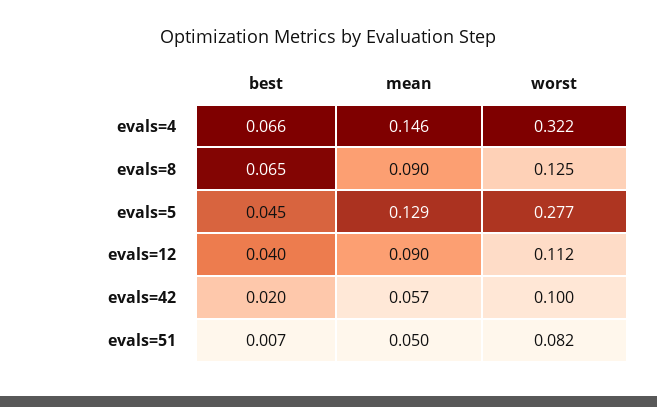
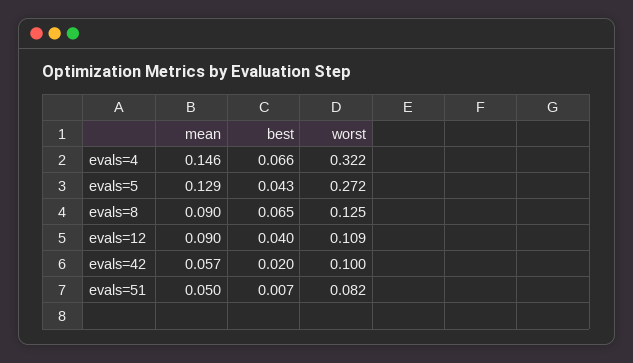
best, evals=5: 0.045 -> 0.043
worst, evals=5: 0.277 -> 0.272
worst, evals=12: 0.112 -> 0.109

